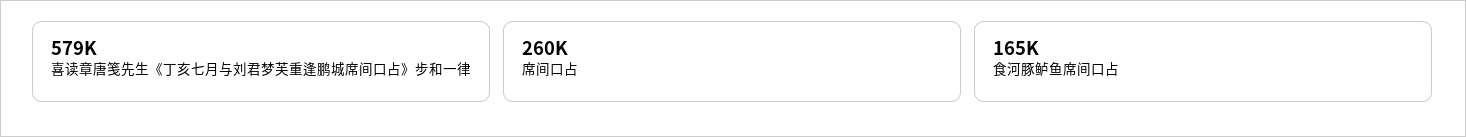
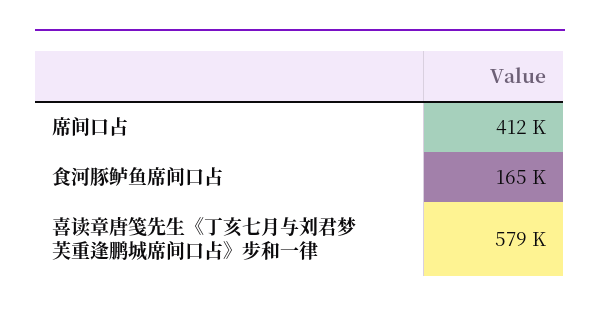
席间口占: 260000 -> 412000

